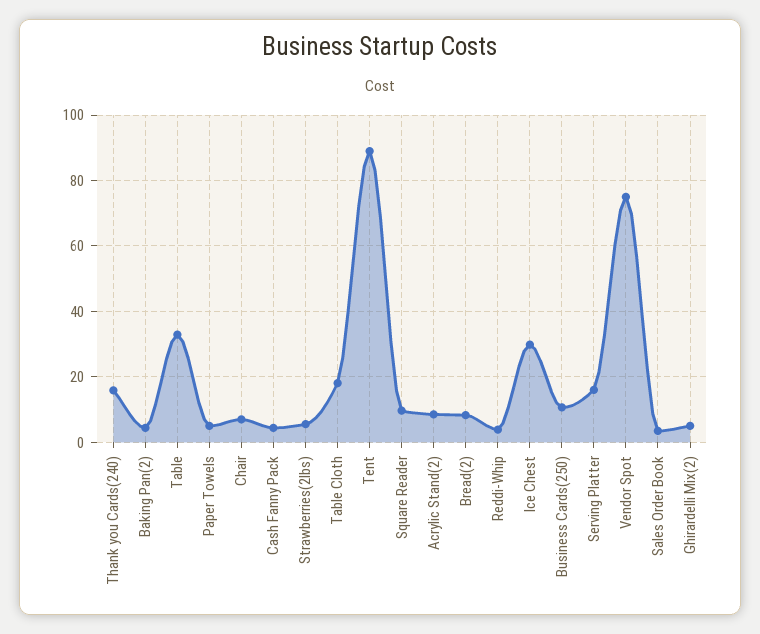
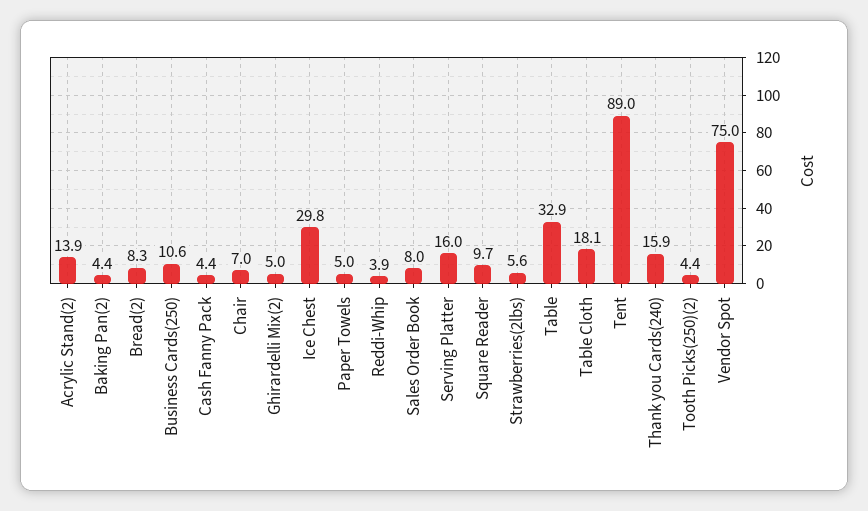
Acrylic Stand(2): 8 -> 13.9
Sales Order Book: 4 -> 8
Tooth Picks(250)(2): none -> 4.4

